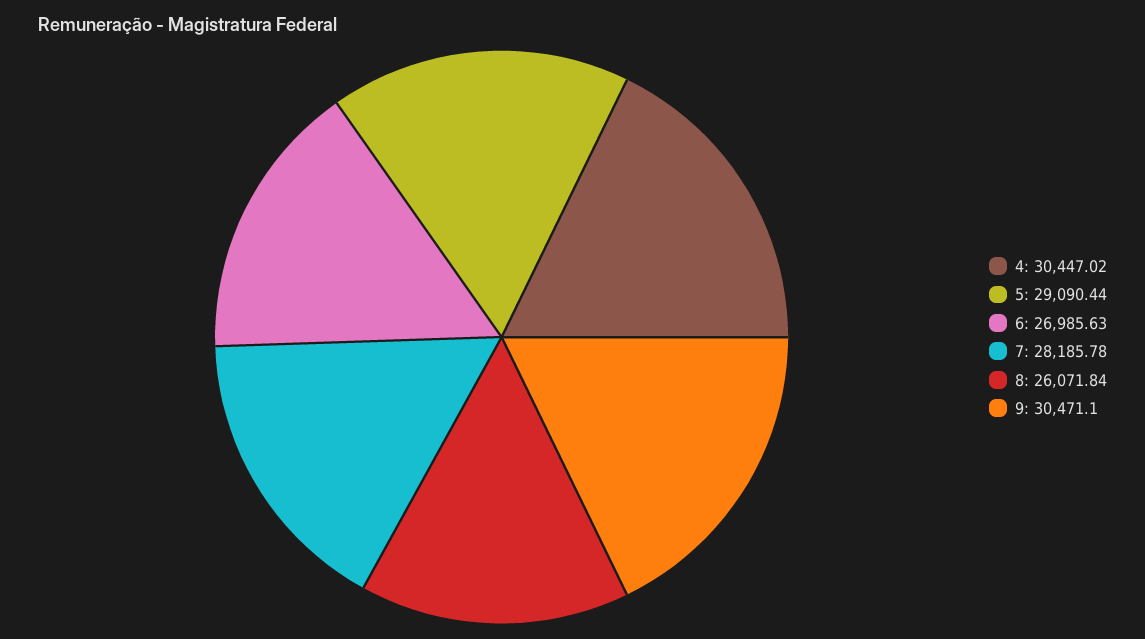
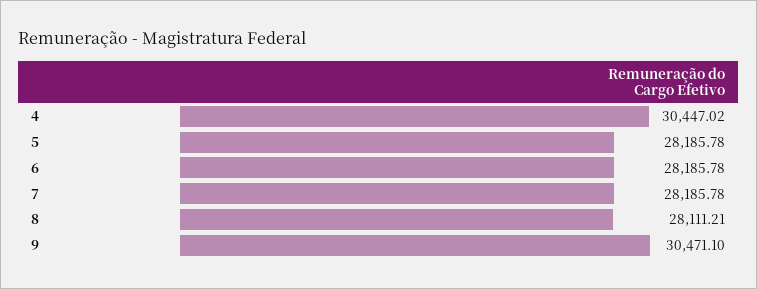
5: 29090.44 -> 28185.78
6: 26985.63 -> 28185.78
8: 26071.84 -> 28111.21

